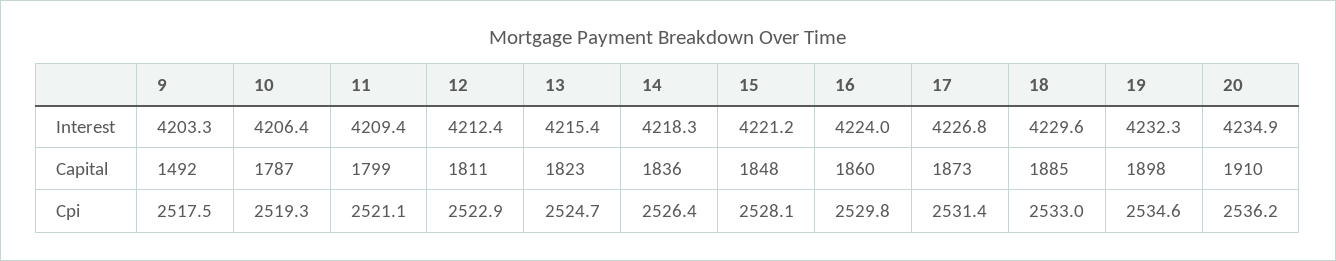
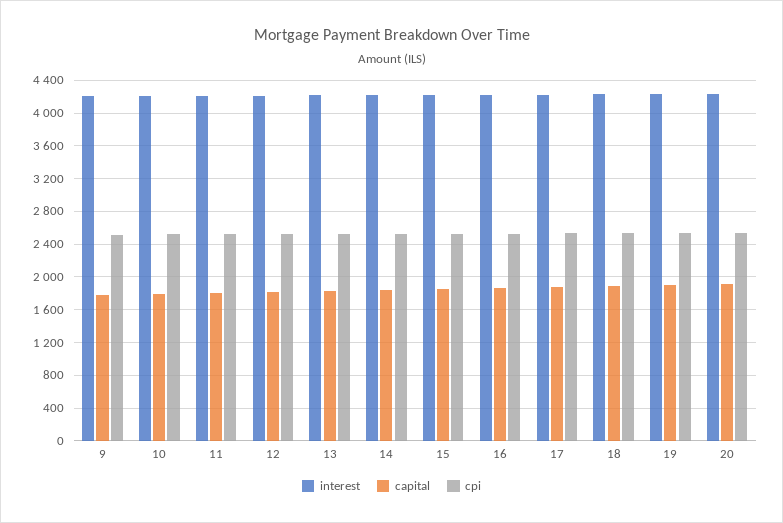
Capital, 9: 1492 -> 1800

